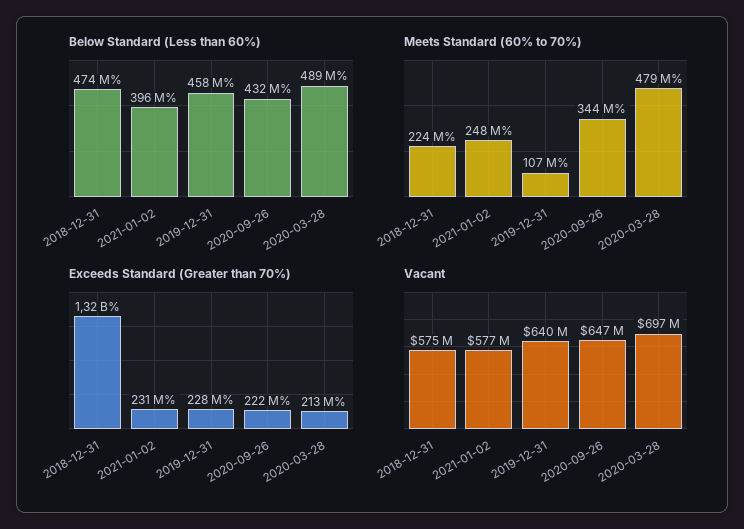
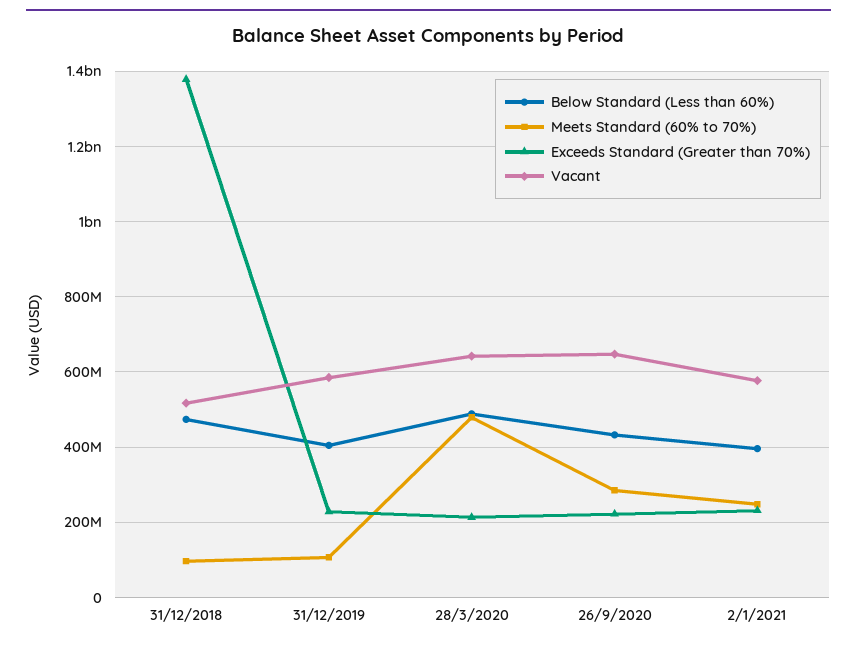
Below Standard (Less than 60%), 2019-12-31: 458000000 -> 400000000
Meets Standard (60% to 70%), 2018-12-31: 224000000 -> 100000000
Meets Standard (60% to 70%), 2020-09-26: 344000000 -> 280000000
Exceeds Standard (Greater than 70%), 2018-12-31: 1320000000 -> 1380000000
Vacant, 2018-12-31: 575000000 -> 520000000
Vacant, 2019-12-31: 640000000 -> 580000000
Vacant, 2020-03-28: 697000000 -> 640000000

